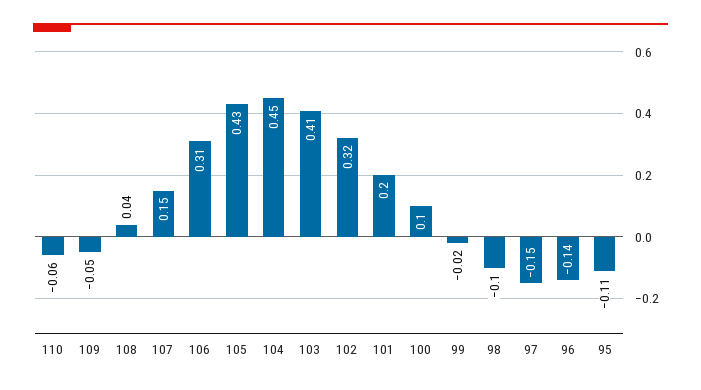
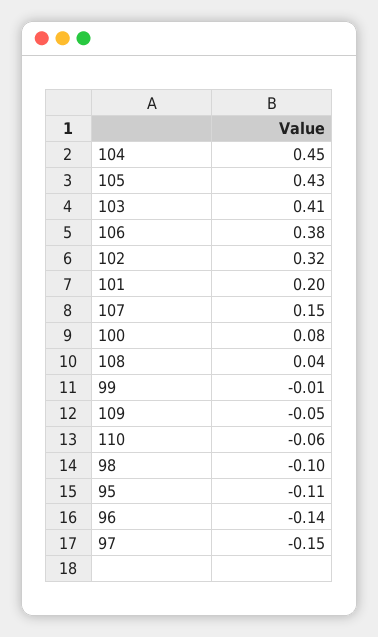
106: 0.31 -> 0.38
100: 0.1 -> 0.08
99: -0.02 -> -0.01

